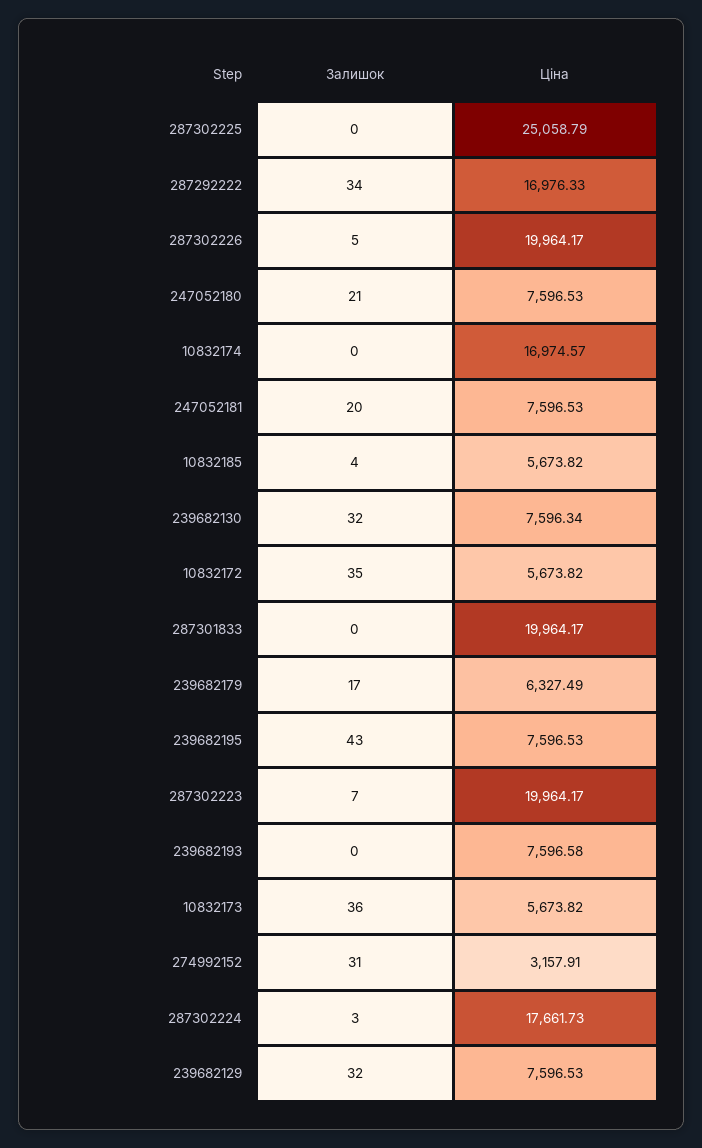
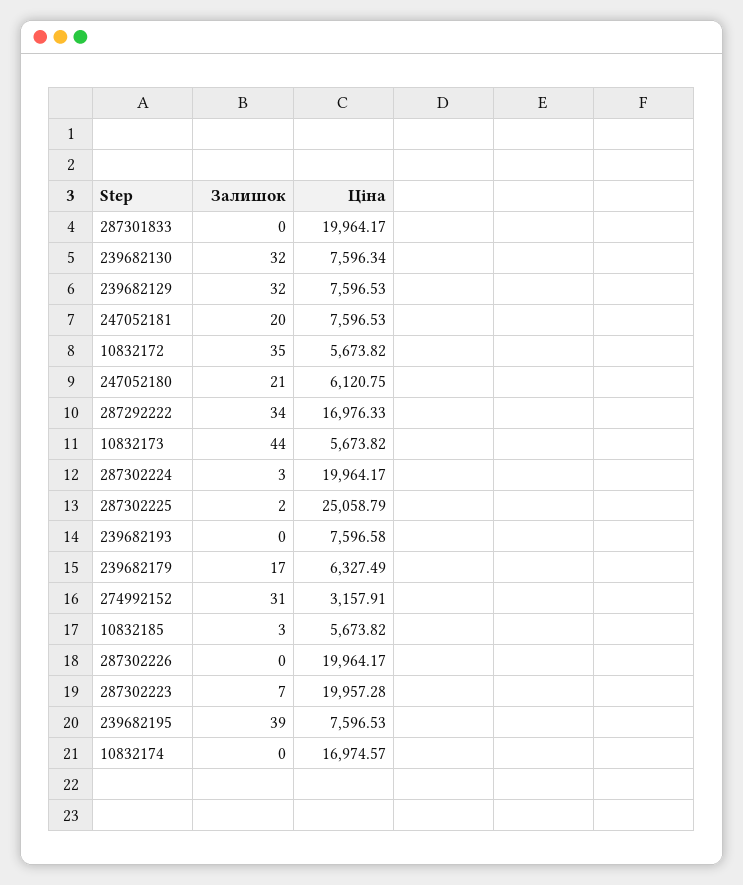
Залишок, 287302225: 0 -> 2
Залишок, 287302226: 5 -> 0
Ціна, 247052180: 7596.53 -> 6120.75
Залишок, 10832185: 4 -> 3
Залишок, 239682195: 43 -> 39
Ціна, 287302223: 19964.17 -> 19957.28
Залишок, 10832173: 36 -> 44
Ціна, 287302224: 17661.73 -> 19964.17

